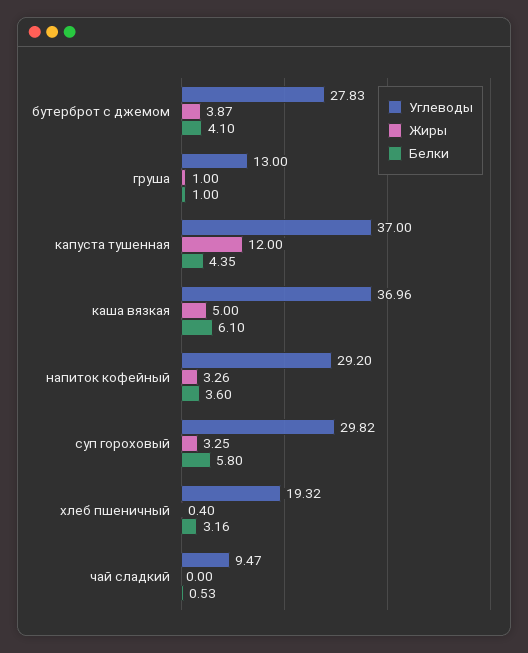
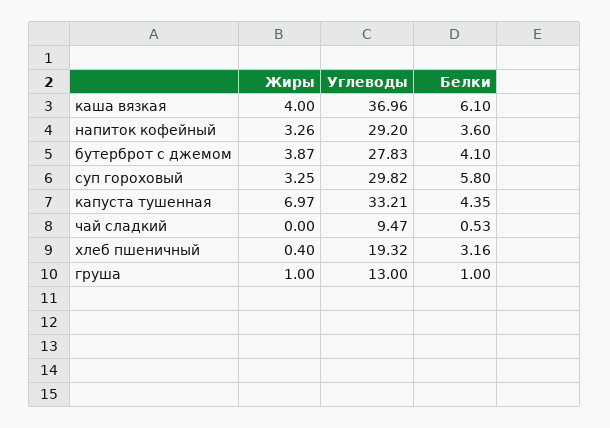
Углеводы, капуста тушенная: 37 -> 33.21
Жиры, капуста тушенная: 12 -> 6.97
Жиры, каша вязкая: 5 -> 4

